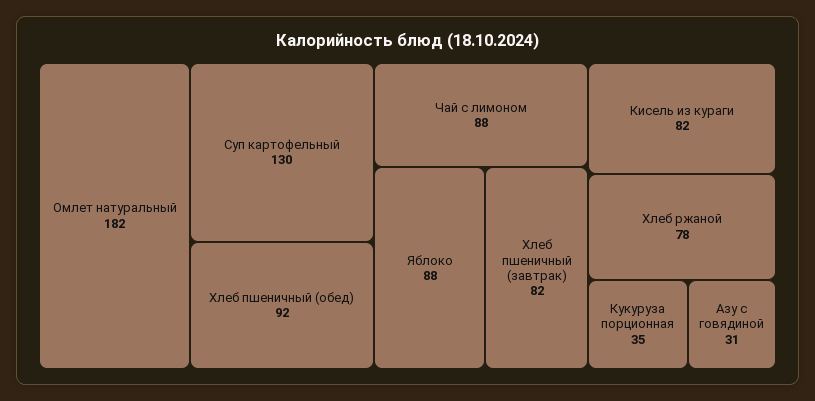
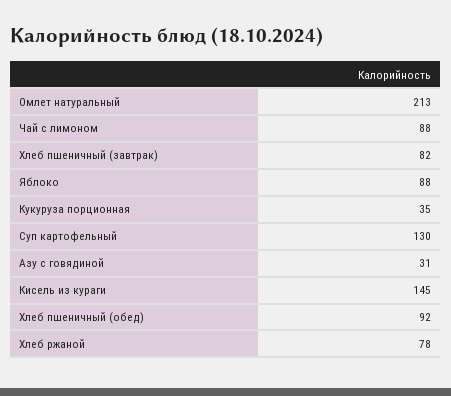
Омлет натуральный: 182 -> 213
Кисель из кураги: 82 -> 145

